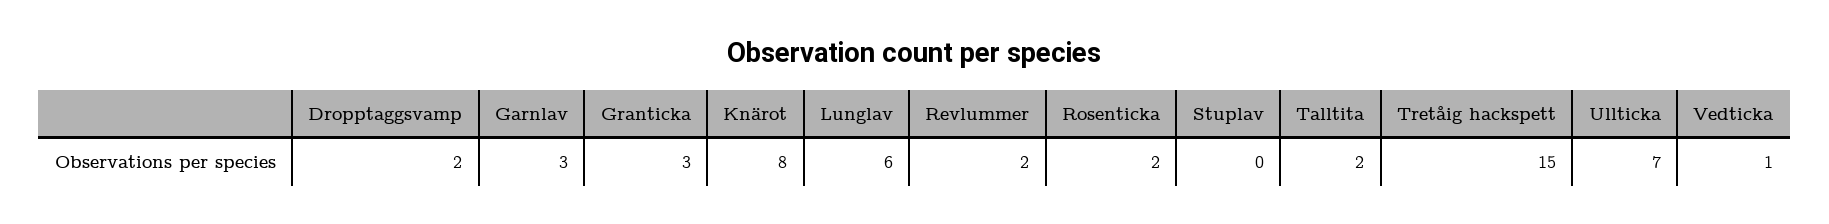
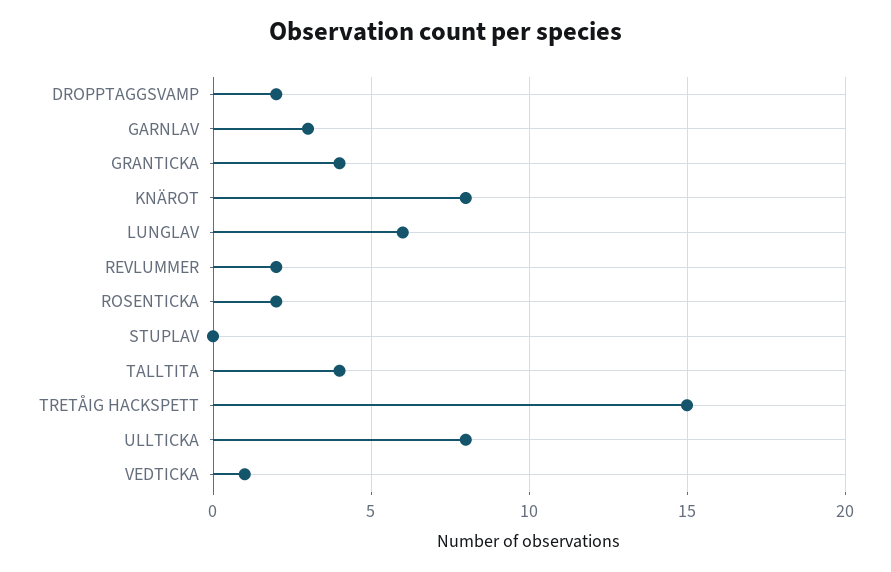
Granticka: 3 -> 4
Talltita: 2 -> 4
Ullticka: 7 -> 8

